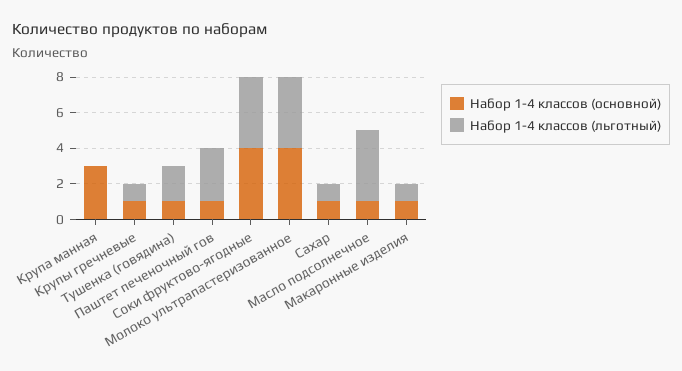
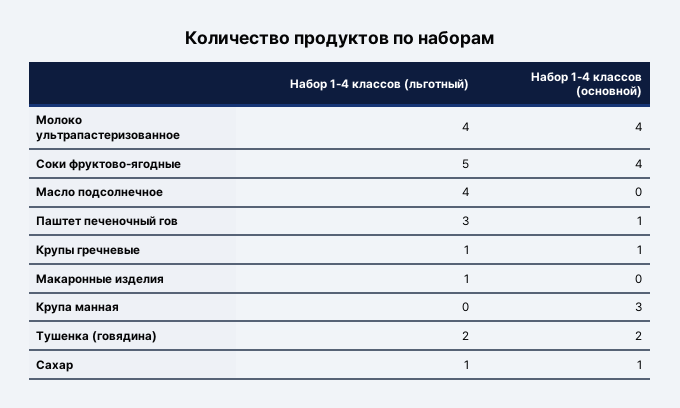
Набор 1-4 классов (основной), Тушенка (говядина): 1 -> 2
Набор 1-4 классов (льготный), Соки фруктово-ягодные: 4 -> 5
Набор 1-4 классов (основной), Масло подсолнечное: 1 -> 0
Набор 1-4 классов (основной), Макаронные изделия: 1 -> 0

